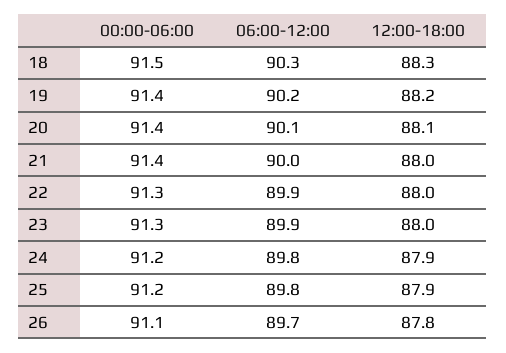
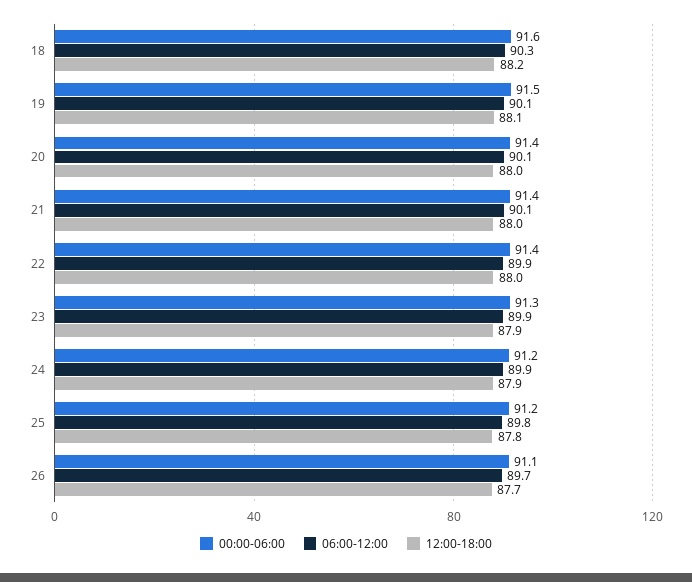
00:00-06:00, 18: 91.5 -> 91.6
12:00-18:00, 18: 88.3 -> 88.2
00:00-06:00, 19: 91.4 -> 91.5
06:00-12:00, 19: 90.2 -> 90.1
12:00-18:00, 19: 88.2 -> 88.1
12:00-18:00, 20: 88.1 -> 88
06:00-12:00, 21: 90 -> 90.1
00:00-06:00, 22: 91.3 -> 91.4
12:00-18:00, 23: 88 -> 87.9
06:00-12:00, 24: 89.8 -> 89.9
12:00-18:00, 25: 87.9 -> 87.8
12:00-18:00, 26: 87.8 -> 87.7

